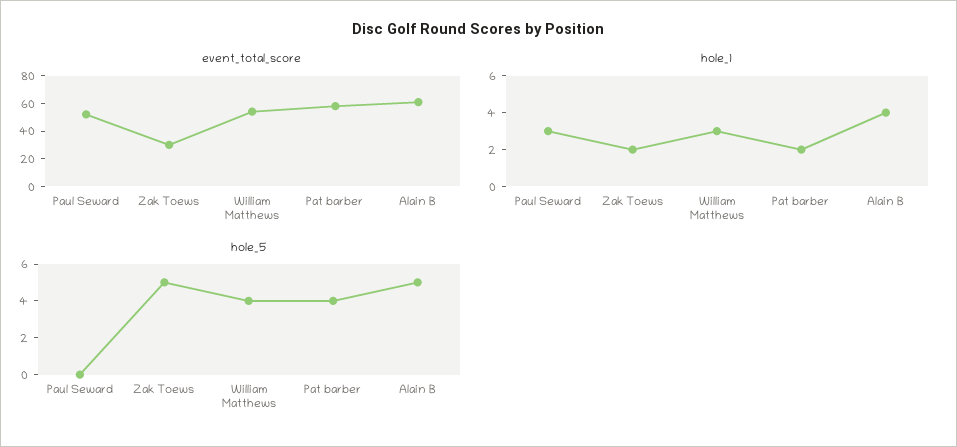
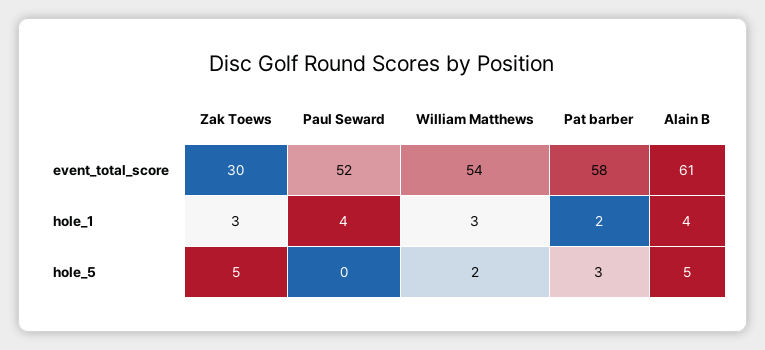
hole_1, Paul Seward: 3 -> 4
hole_1, Zak Toews: 2 -> 3
hole_5, William Matthews: 4 -> 2
hole_5, Pat barber: 4 -> 3

